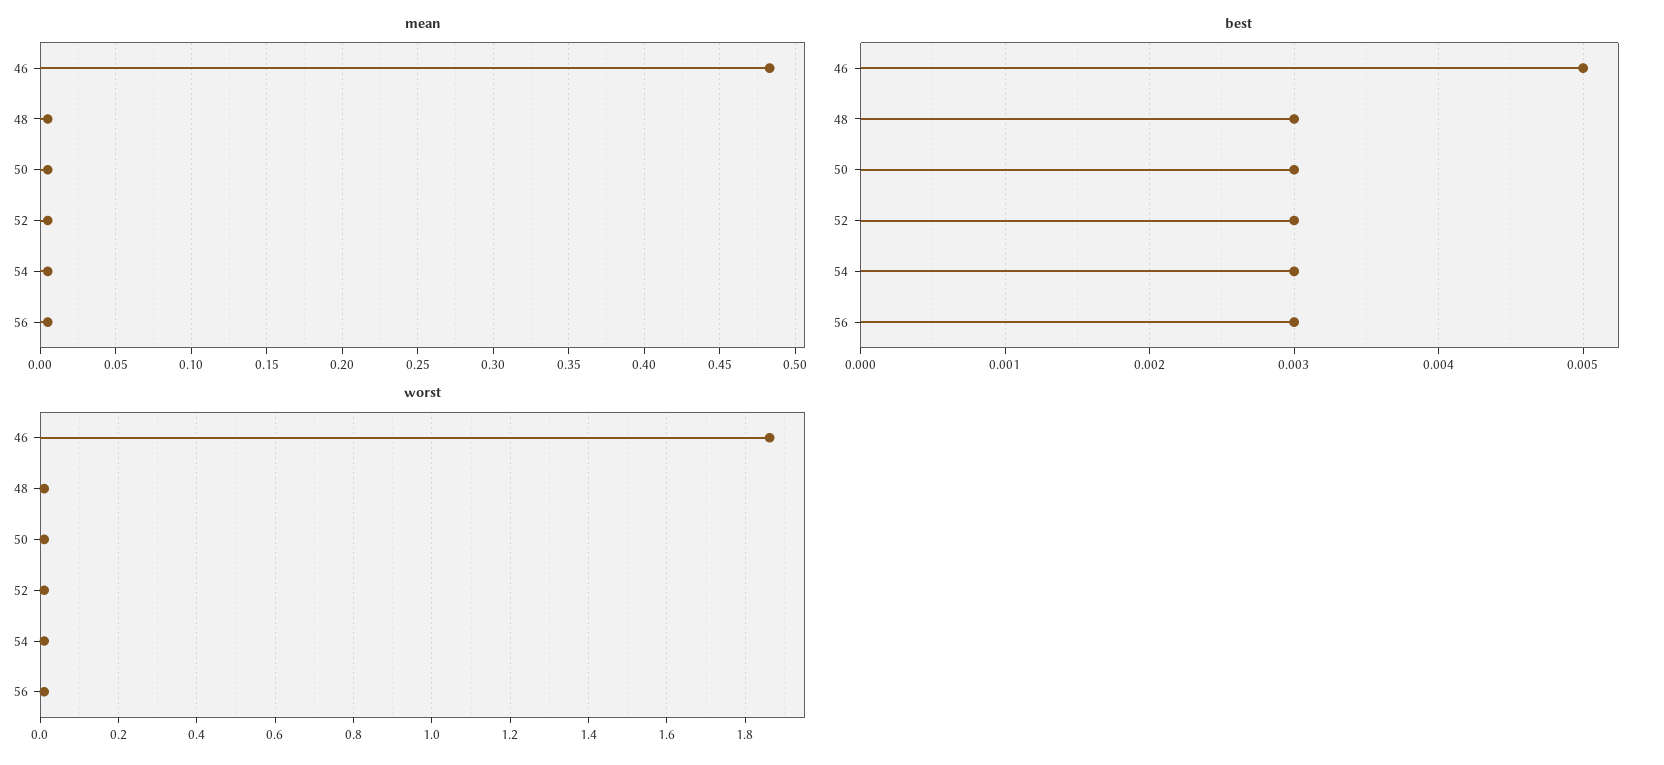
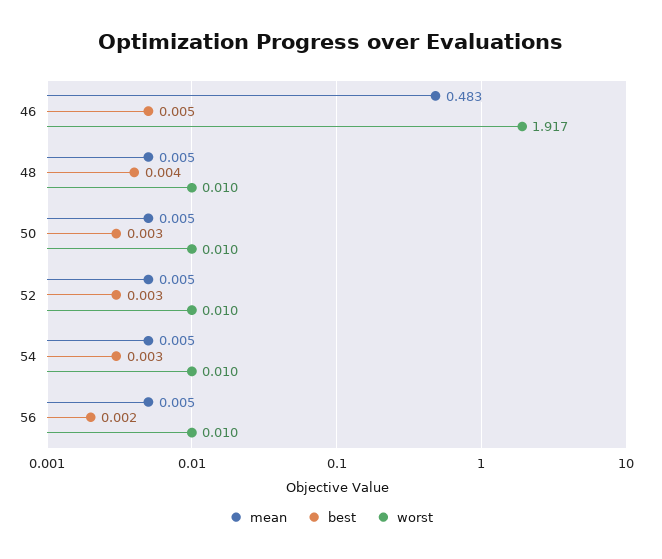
best, 48: 0.003 -> 0.004
best, 56: 0.003 -> 0.002
worst, 46: 1.86 -> 1.917

